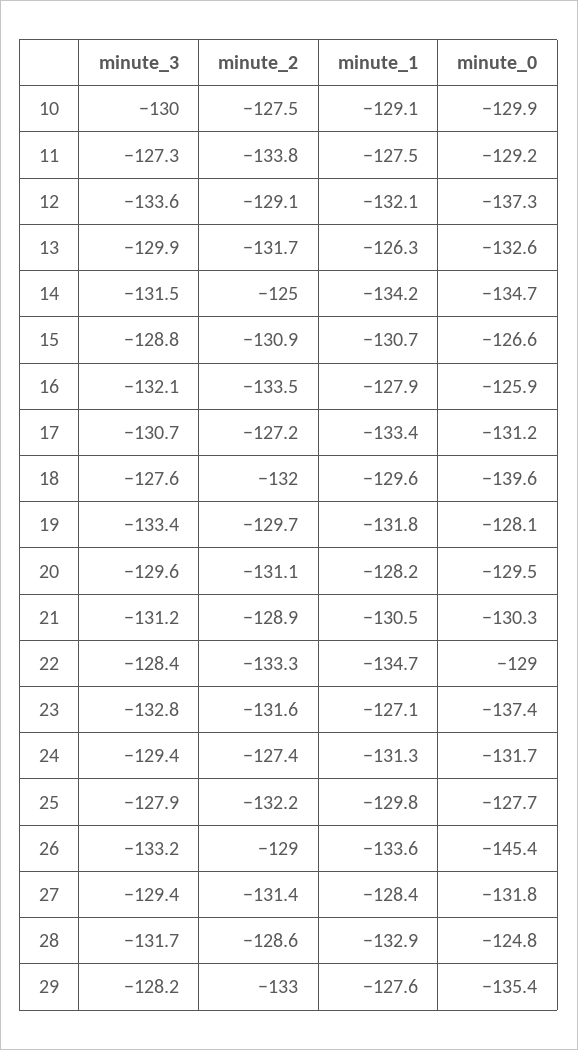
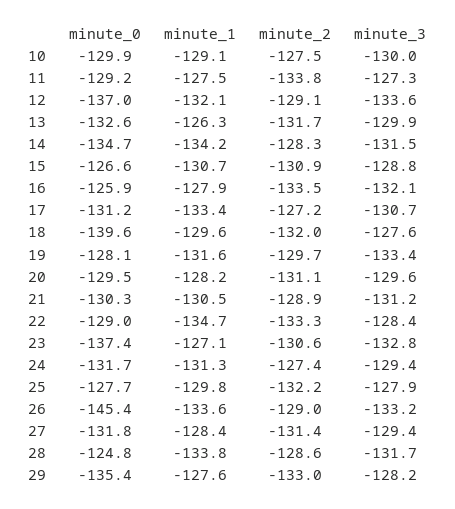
minute_0, 12: -137.3 -> -137
minute_2, 14: -125 -> -128.3
minute_1, 19: -131.8 -> -131.6
minute_2, 23: -131.6 -> -130.6
minute_1, 28: -132.9 -> -133.8

